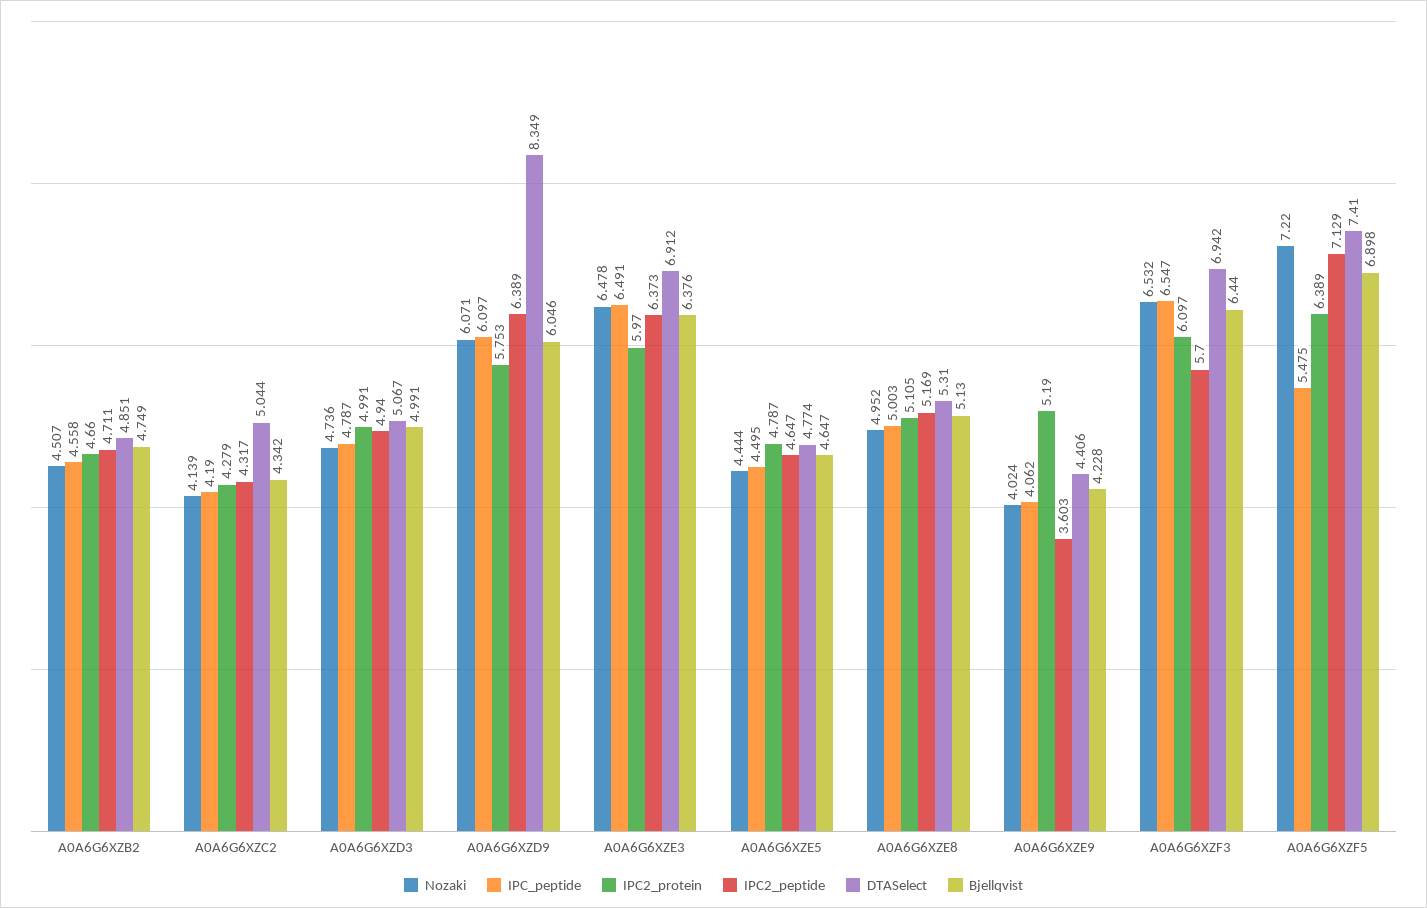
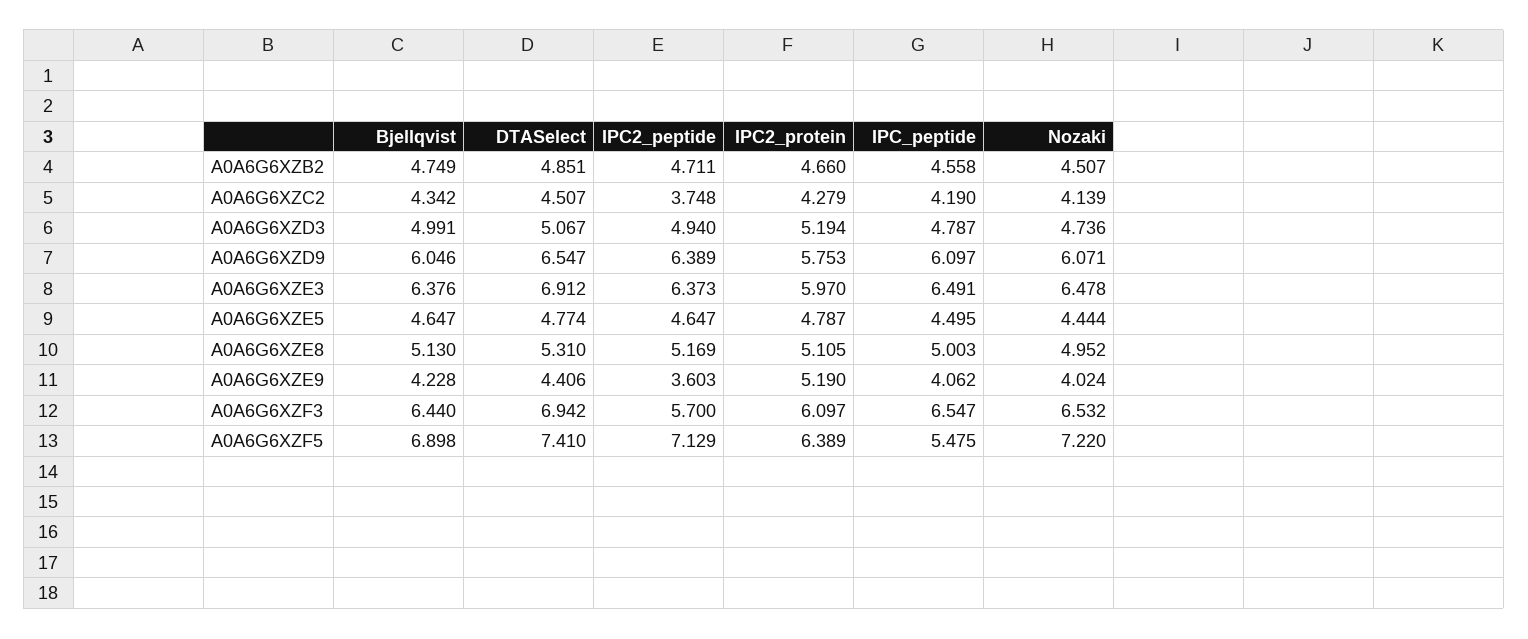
IPC2_peptide, A0A6G6XZC2: 4.317 -> 3.748
DTASelect, A0A6G6XZC2: 5.044 -> 4.507
IPC2_protein, A0A6G6XZD3: 4.991 -> 5.194
DTASelect, A0A6G6XZD9: 8.349 -> 6.547

